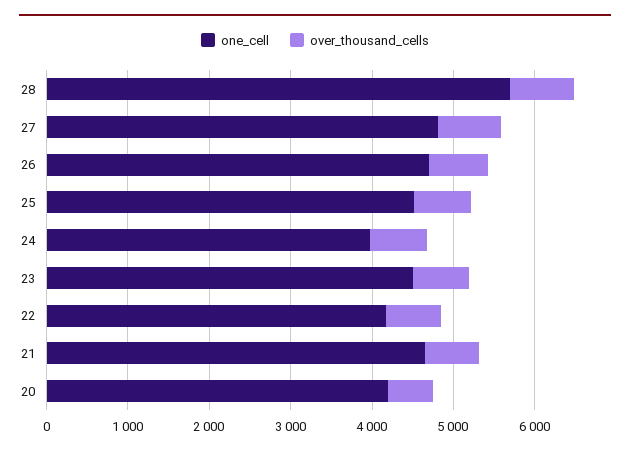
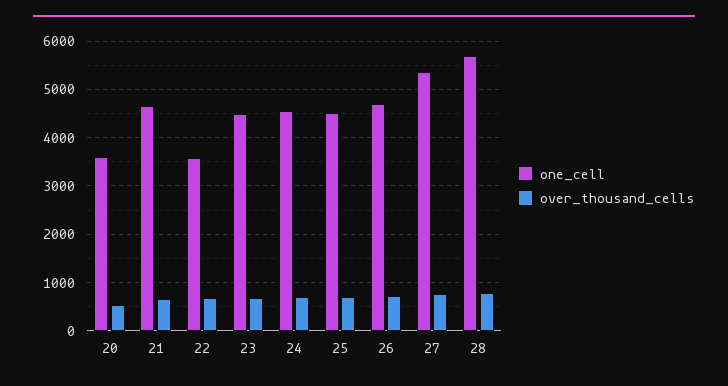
one_cell, 27: 4800 -> 5400
one_cell, 24: 4000 -> 4600
one_cell, 22: 4200 -> 3600
one_cell, 20: 4200 -> 3600

